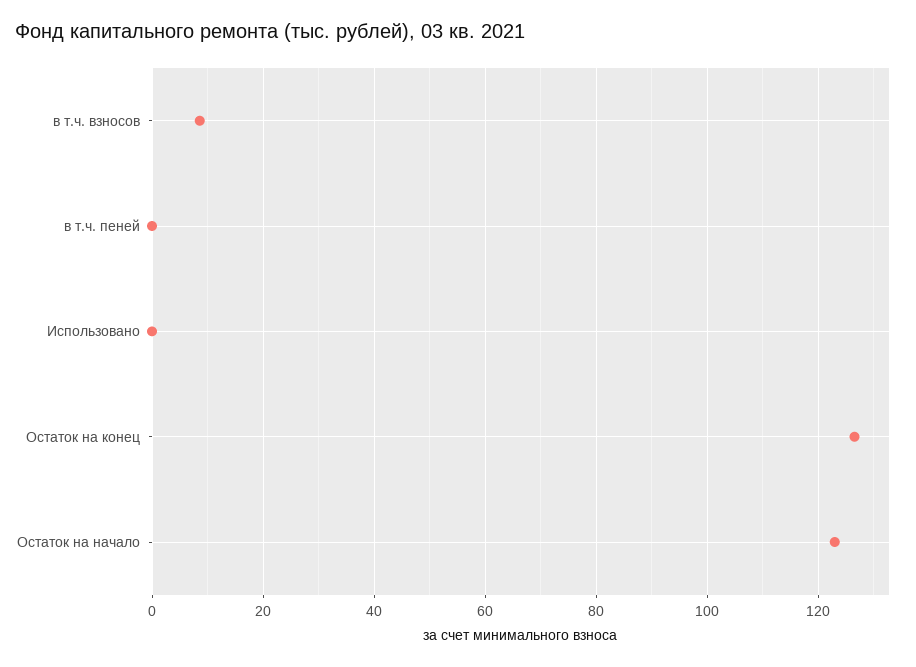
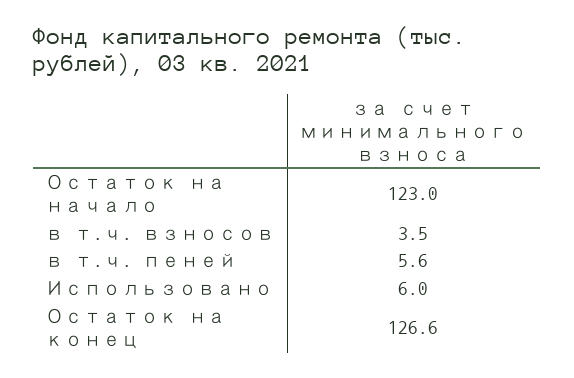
в т.ч. взносов: 8 -> 3.5
в т.ч. пеней: 0 -> 5.6
Использовано: 0 -> 6

